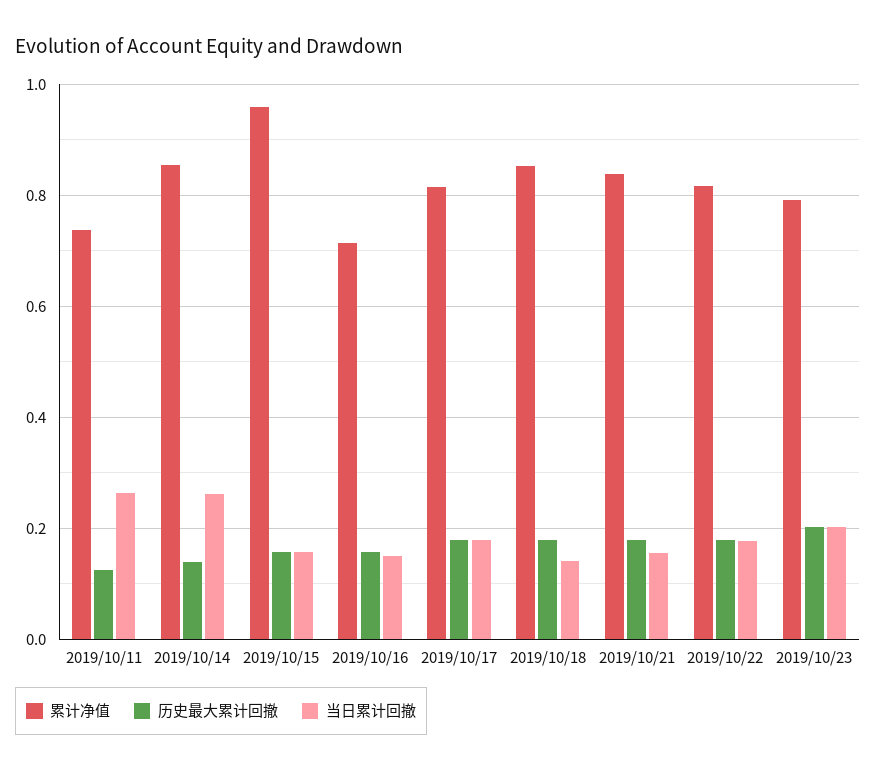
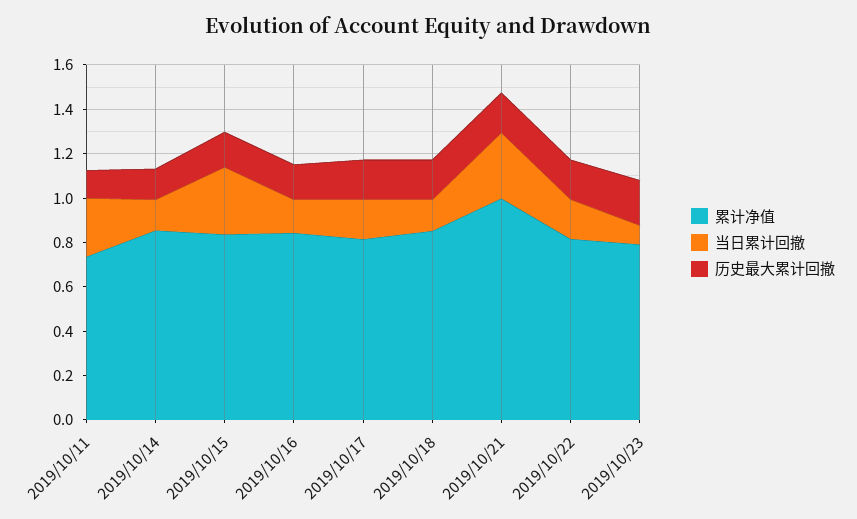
当日累计回撤, 2019/10/14: 0.26 -> 0.15
累计净值, 2019/10/15: 0.96 -> 0.85
当日累计回撤, 2019/10/15: 0.16 -> 0.3
累计净值, 2019/10/16: 0.72 -> 0.85
累计净值, 2019/10/21: 0.84 -> 1
当日累计回撤, 2019/10/21: 0.16 -> 0.3
当日累计回撤, 2019/10/23: 0.2 -> 0.1

